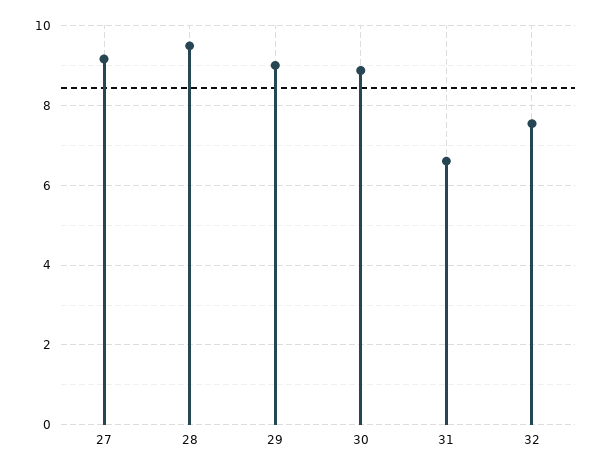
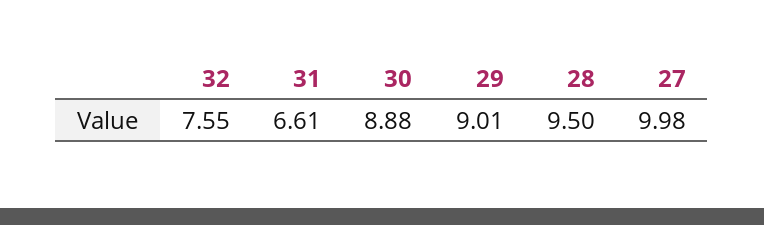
27: 9.2 -> 9.98

